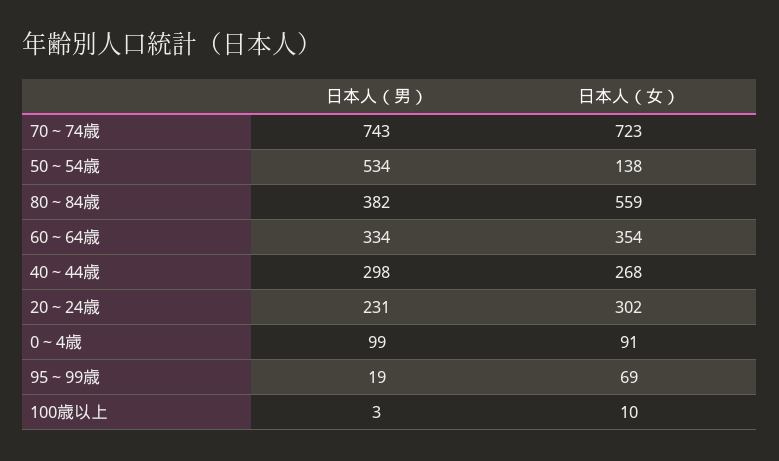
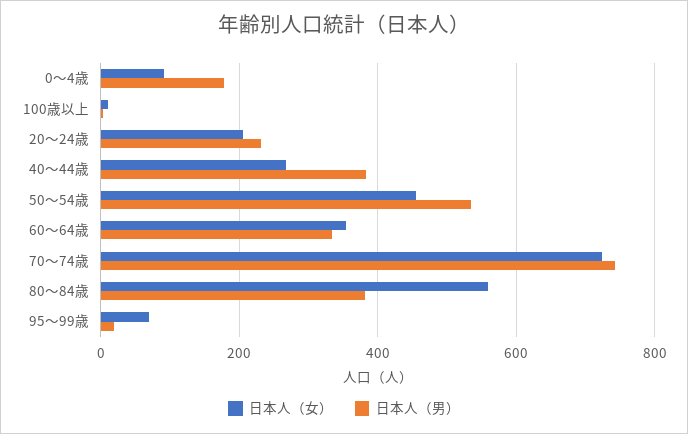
日本人（女）, 50～54歳: 138 -> 460
日本人（男）, 40～44歳: 298 -> 380
日本人（女）, 20～24歳: 302 -> 200
日本人（男）, 0～4歳: 99 -> 180

